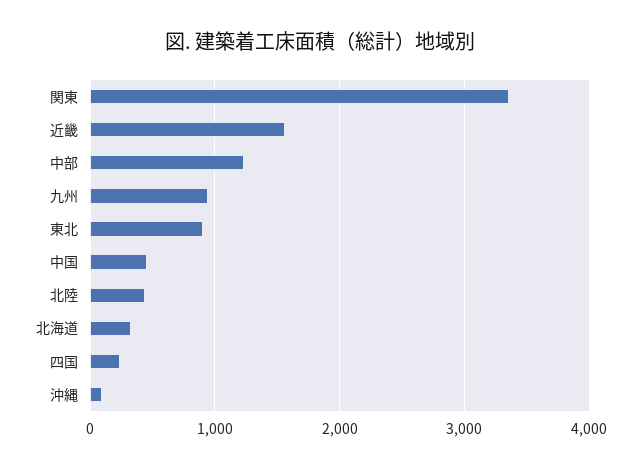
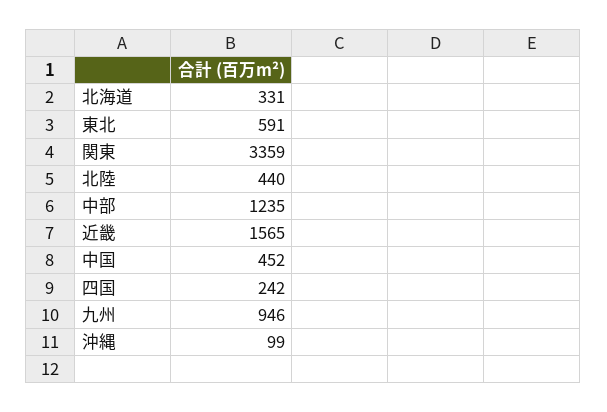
東北: 900 -> 591

